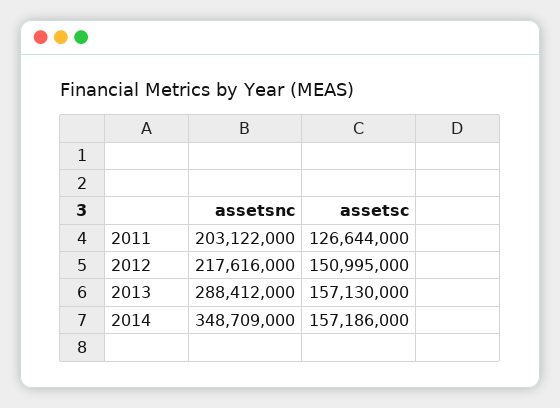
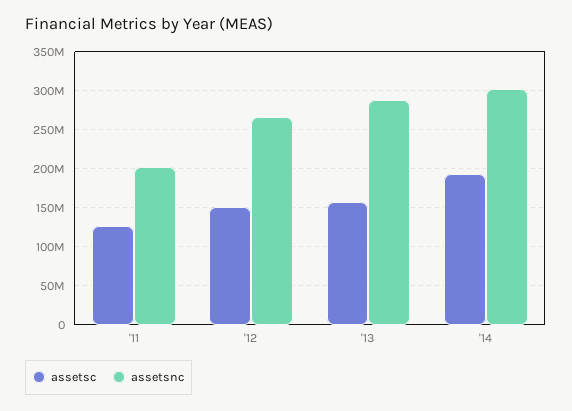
assetsnc, 2012: 217616000 -> 270000000
assetsnc, 2014: 348709000 -> 300000000
assetsc, 2014: 157186000 -> 190000000

